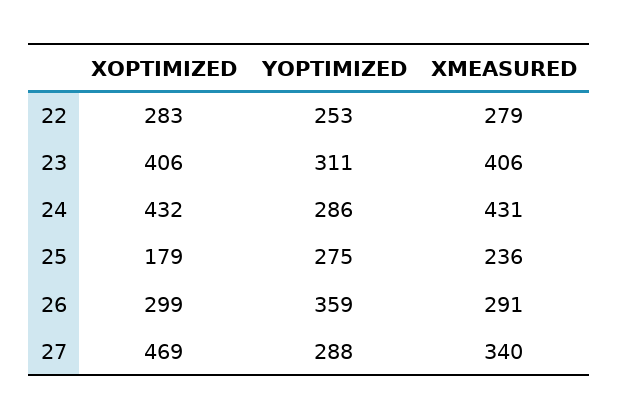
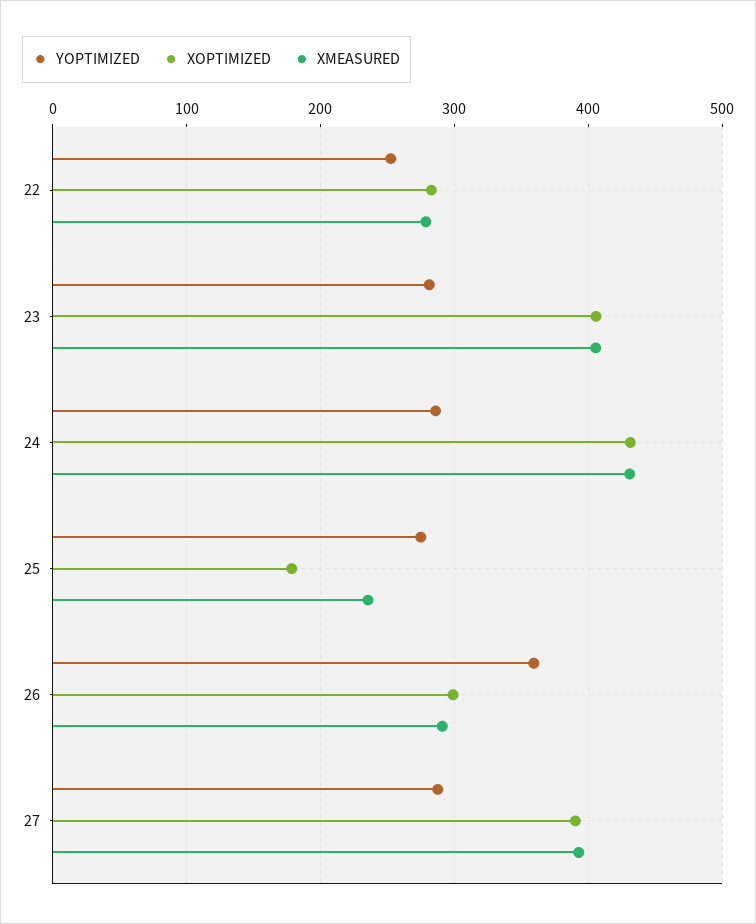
YOPTIMIZED, 23: 311 -> 280
XOPTIMIZED, 27: 469 -> 390
XMEASURED, 27: 340 -> 390

